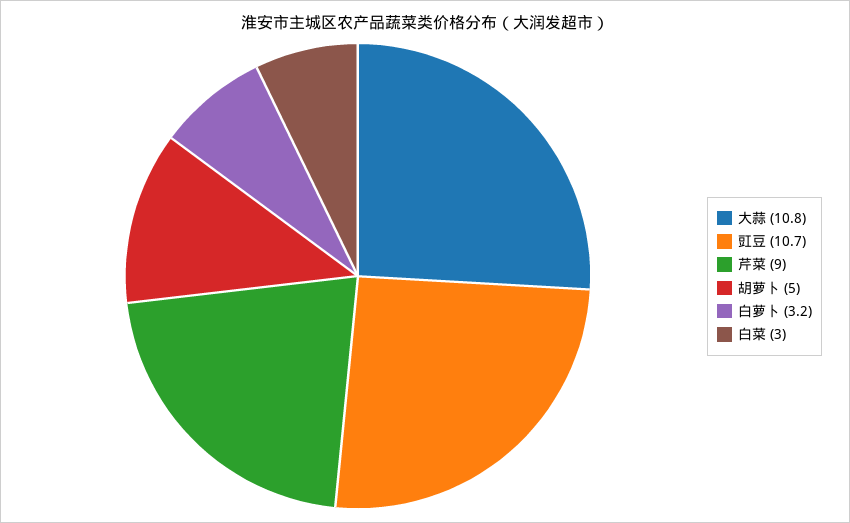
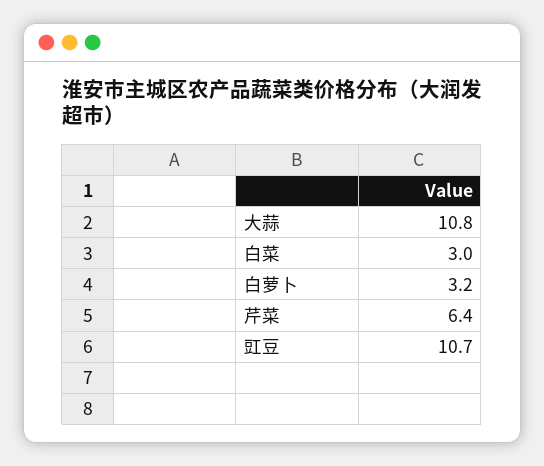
芹菜: 9 -> 6.4
胡萝卜: 5 -> none

